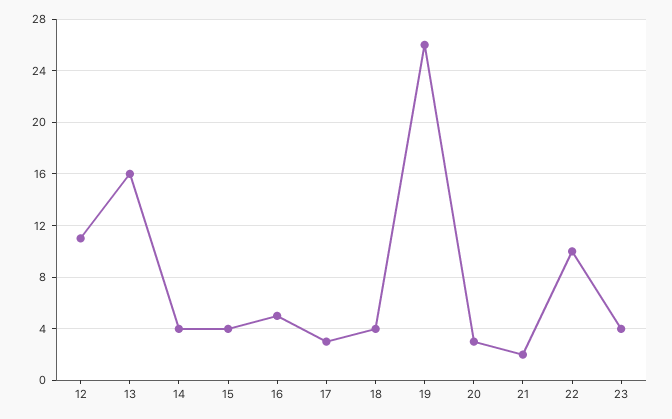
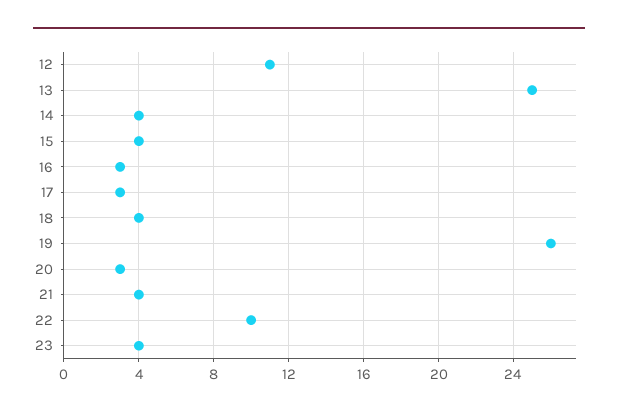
13: 16 -> 25
16: 5 -> 3
21: 2 -> 4

